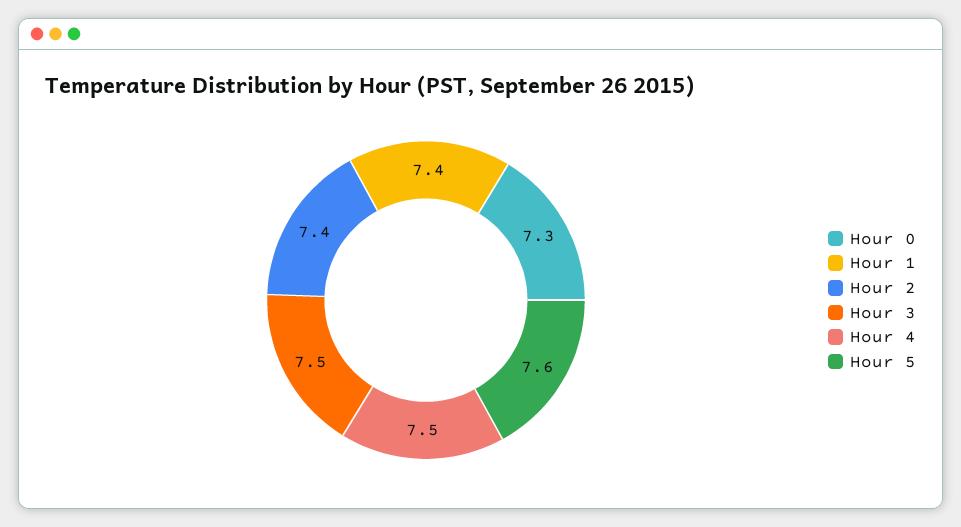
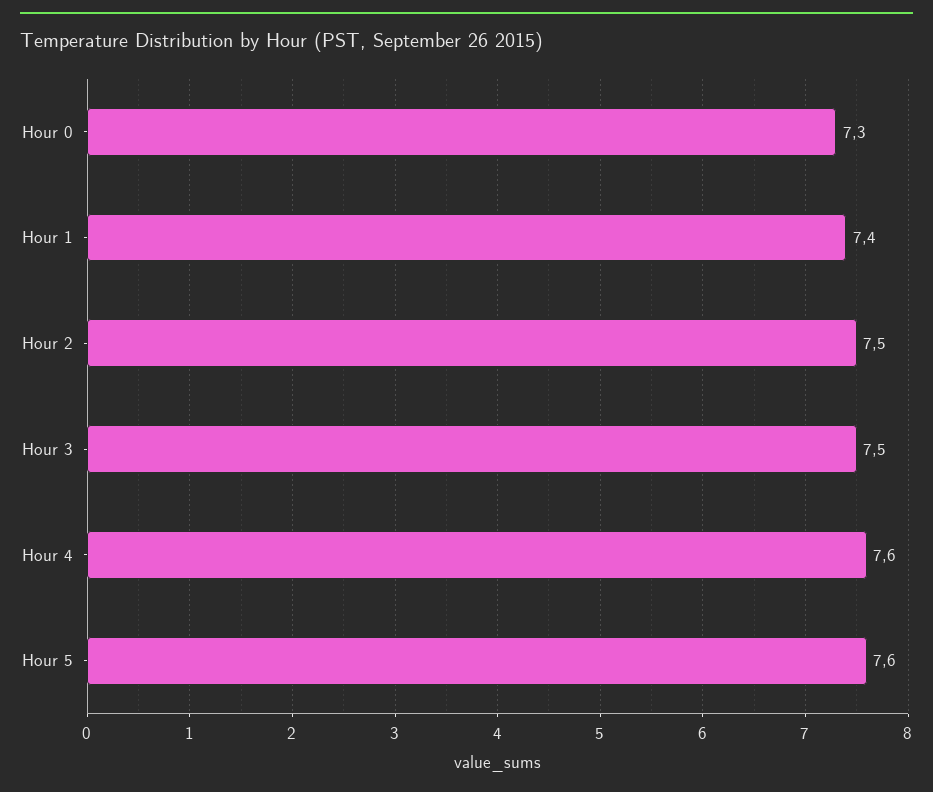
Hour 2: 7.4 -> 7.5
Hour 4: 7.5 -> 7.6

